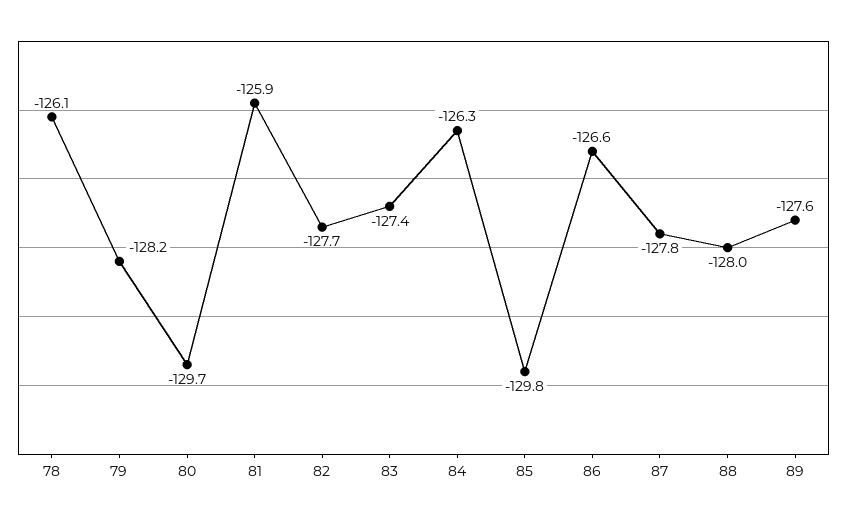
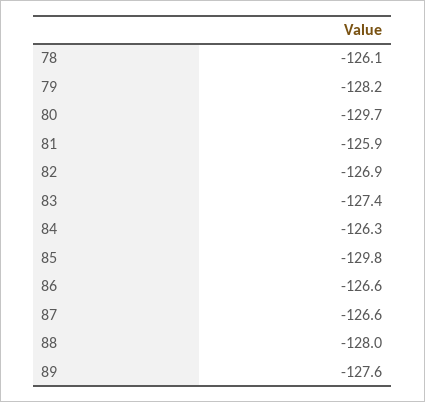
82: -127.7 -> -126.9
87: -127.8 -> -126.6

